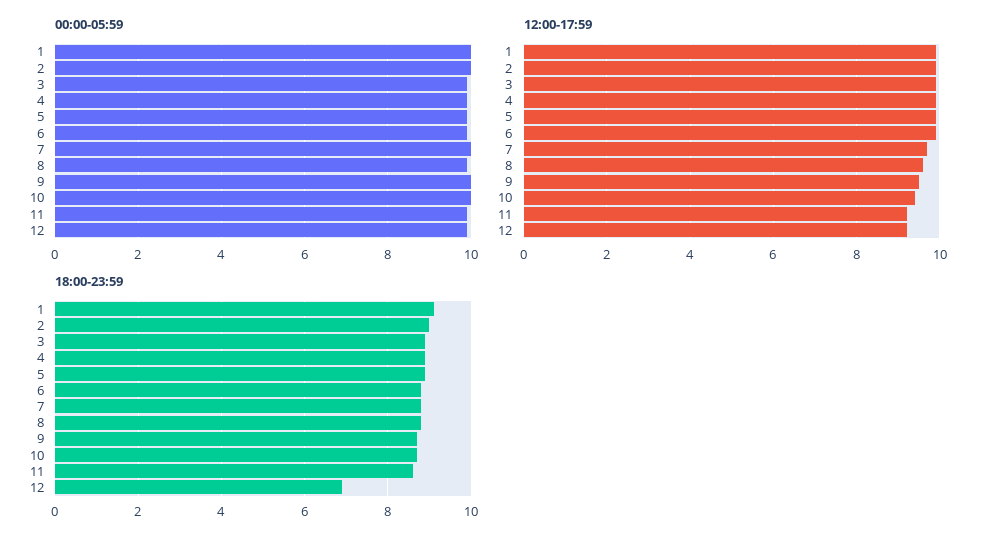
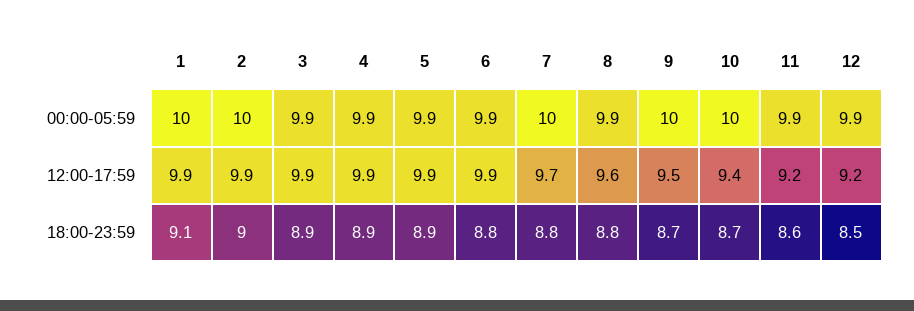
18:00-23:59, 12: 7 -> 8.5

